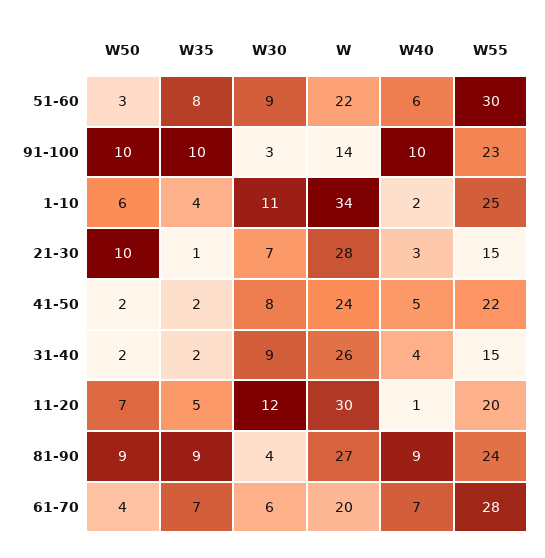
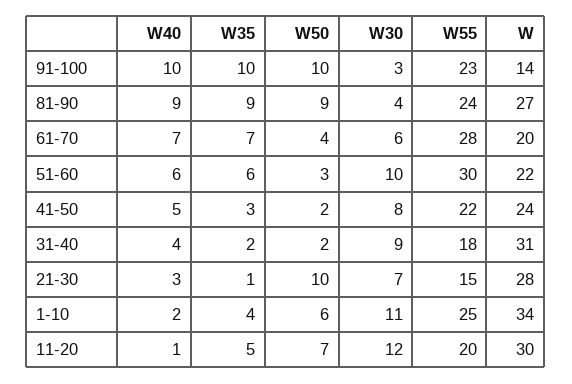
W35, 51-60: 8 -> 6
W30, 51-60: 9 -> 10
W35, 41-50: 2 -> 3
W, 31-40: 26 -> 31
W55, 31-40: 15 -> 18

